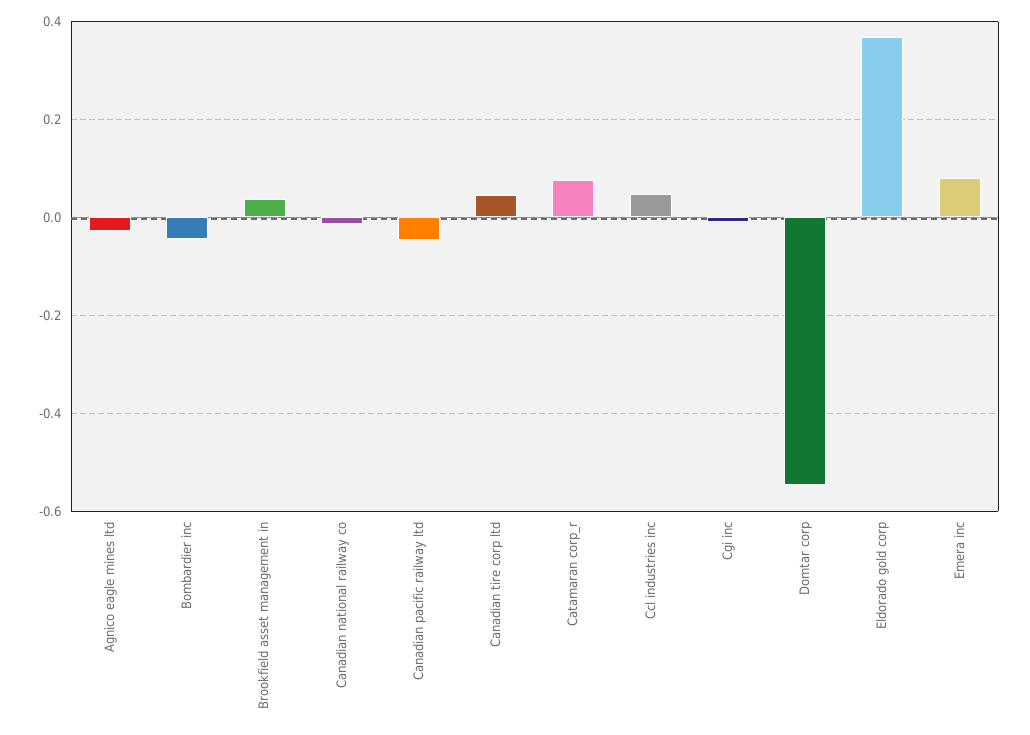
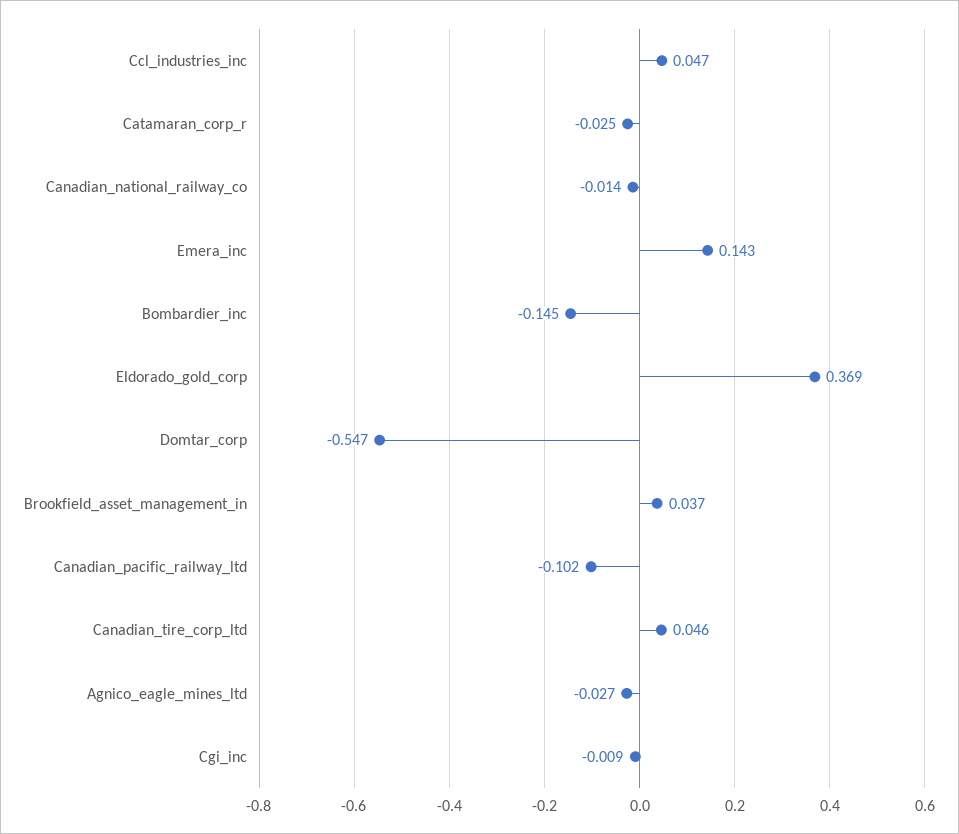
Bombardier inc: -0.04 -> -0.145
Canadian pacific railway ltd: -0.04 -> -0.102
Catamaran corp_r: 0.08 -> -0.025
Emera inc: 0.08 -> 0.143

